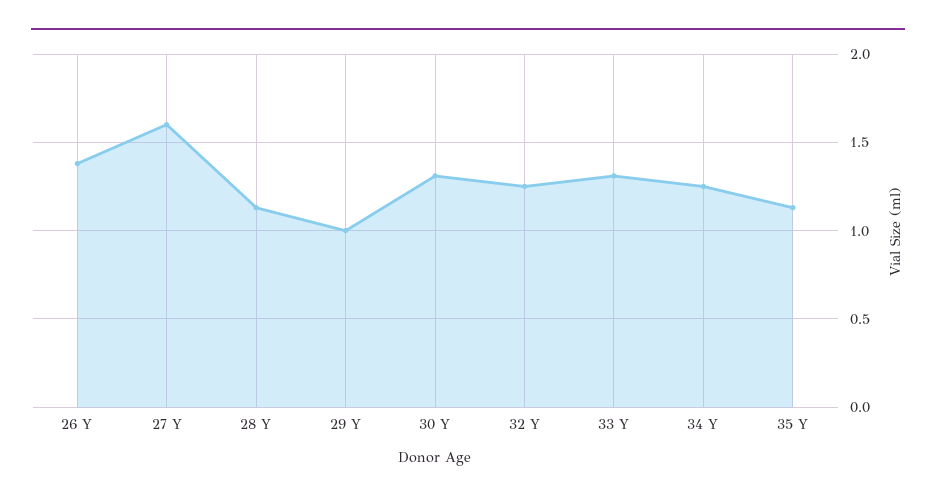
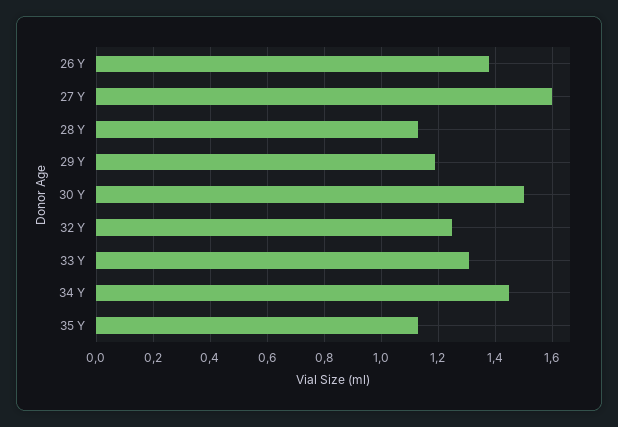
29 Y: 1 -> 1.2
30 Y: 1.3 -> 1.5
34 Y: 1.25 -> 1.45

